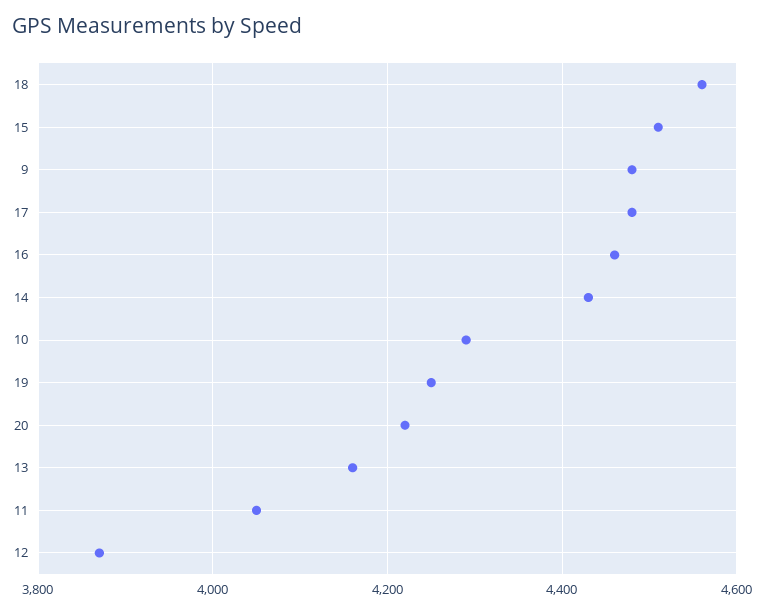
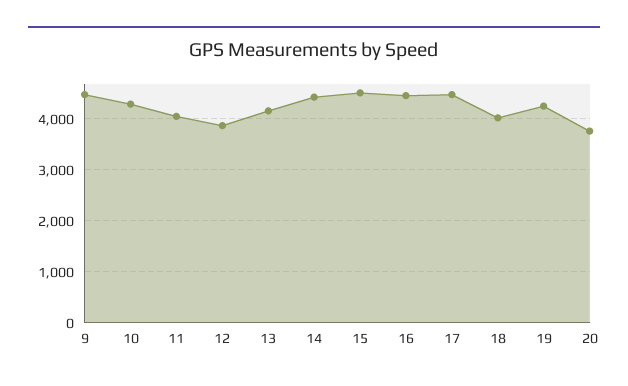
18: 4560 -> 4000
20: 4220 -> 3800

